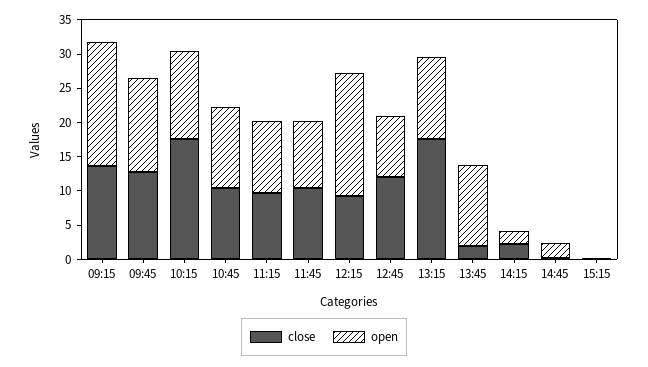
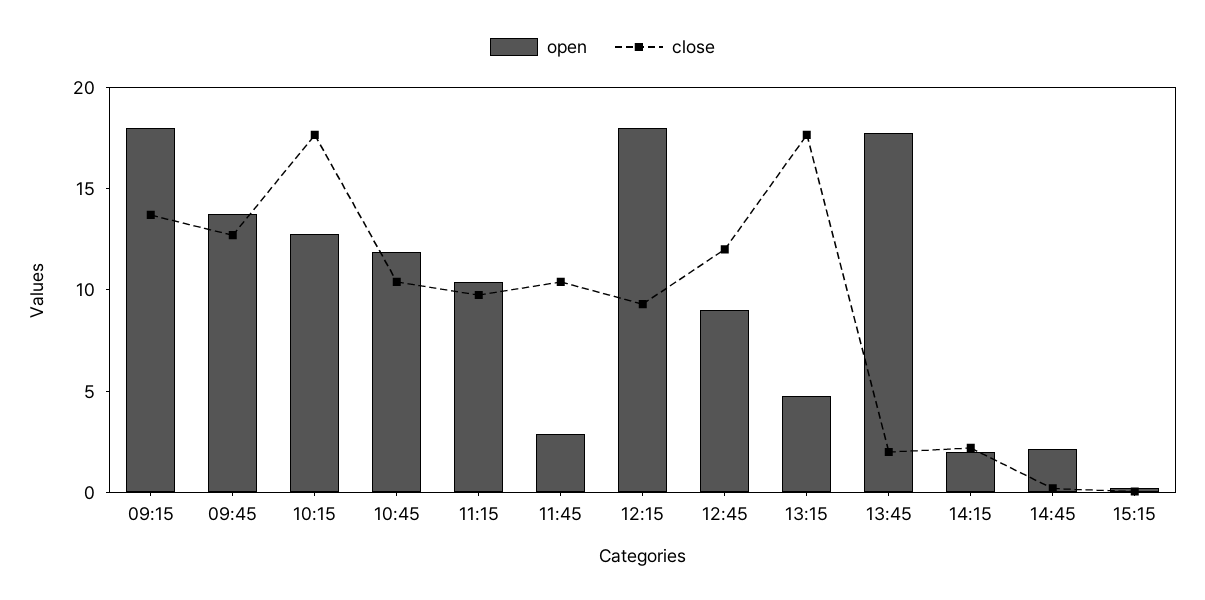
open, 11:45: 10 -> 3
open, 13:15: 12.5 -> 5
open, 13:45: 12.5 -> 18

